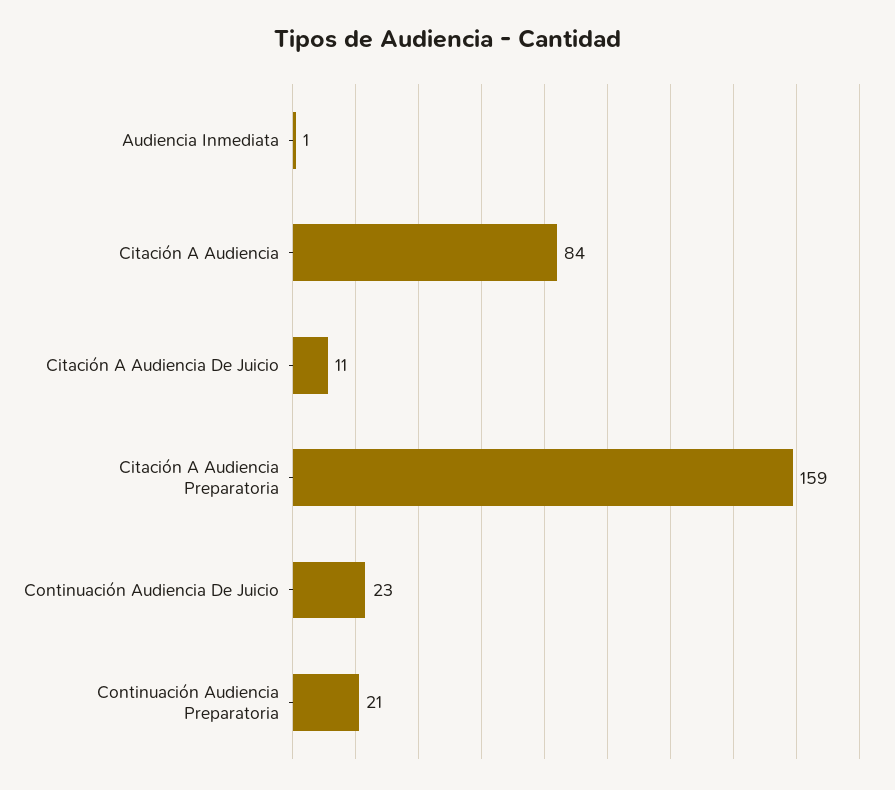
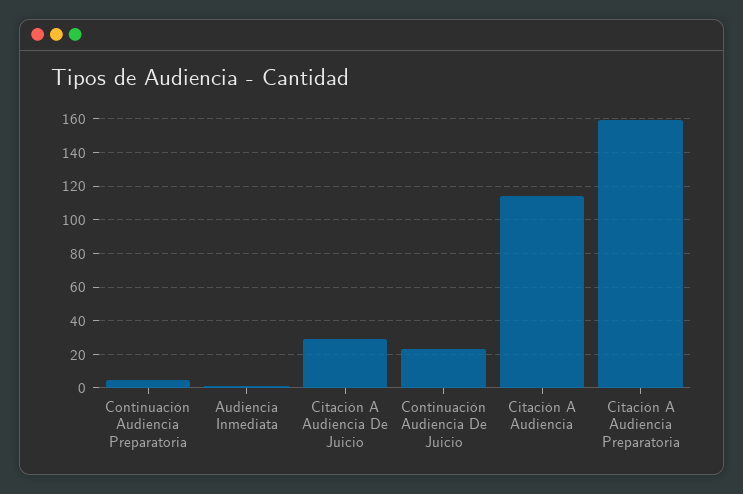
Citación A Audiencia: 84 -> 115
Citación A Audiencia De Juicio: 11 -> 30
Continuación Audiencia Preparatoria: 21 -> 5

